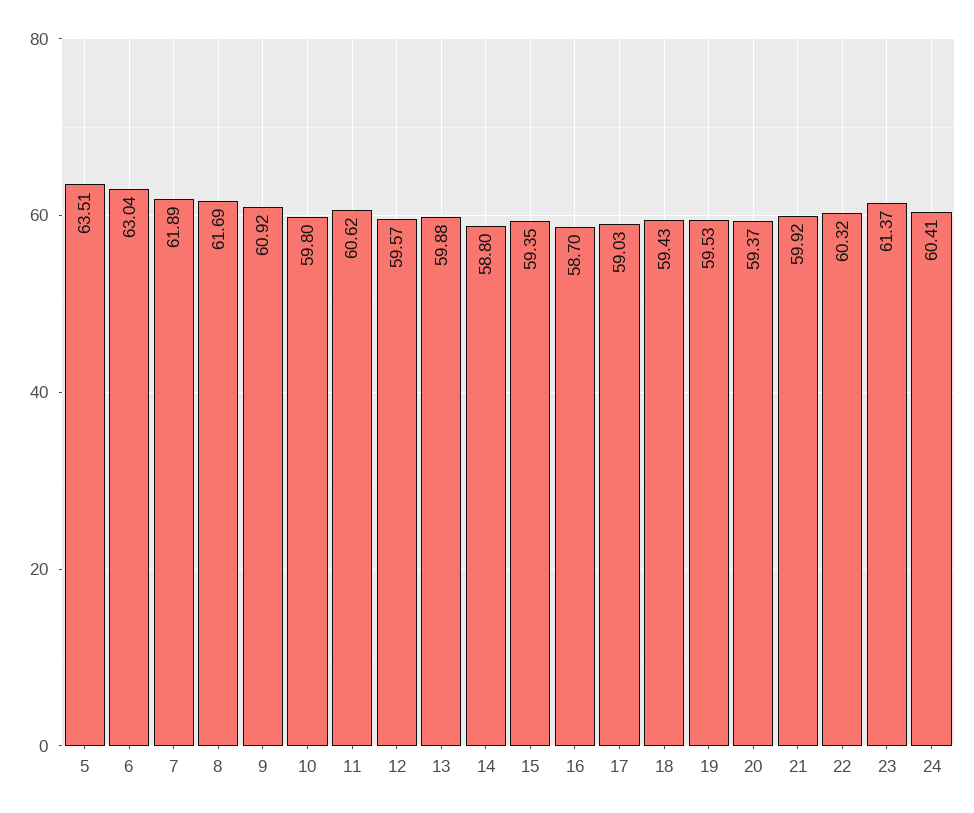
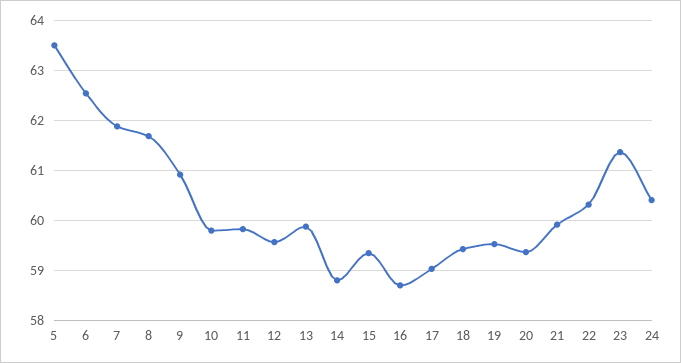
6: 63.04 -> 62.6
11: 60.62 -> 59.8

